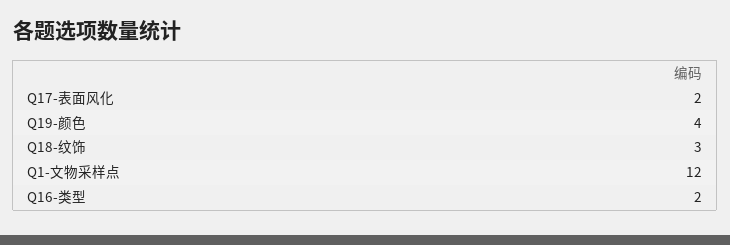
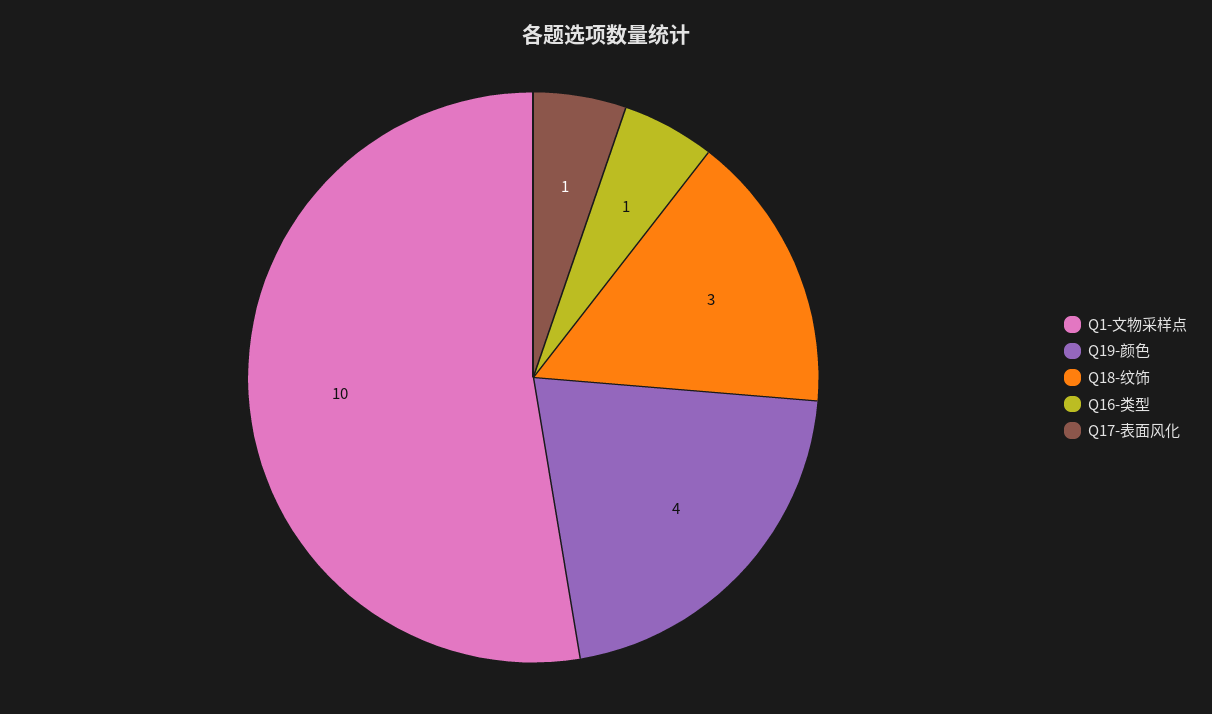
Q17-表面风化: 2 -> 1
Q1-文物采样点: 12 -> 10
Q16-类型: 2 -> 1

